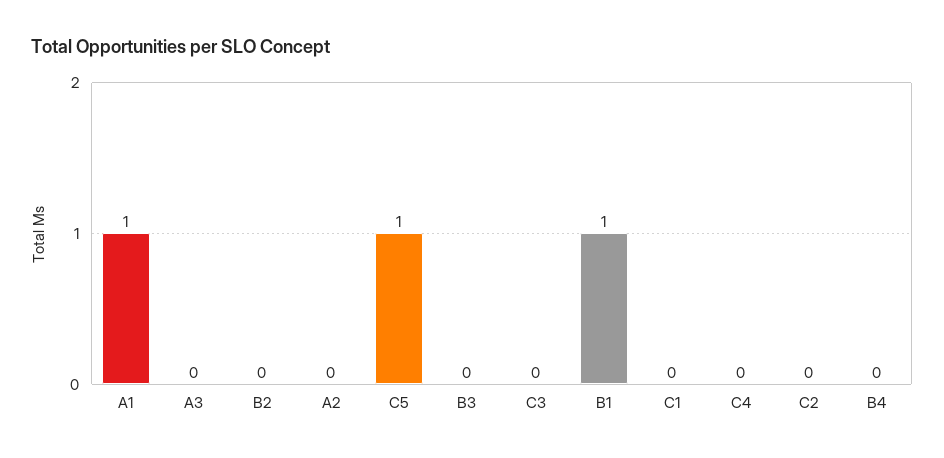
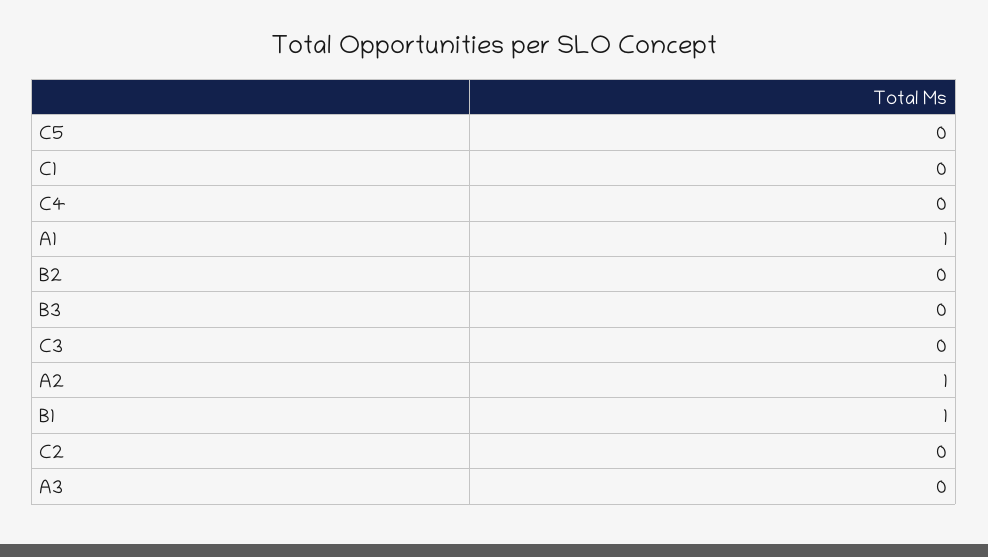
A2: 0 -> 1
C5: 1 -> 0
B4: 0 -> none

